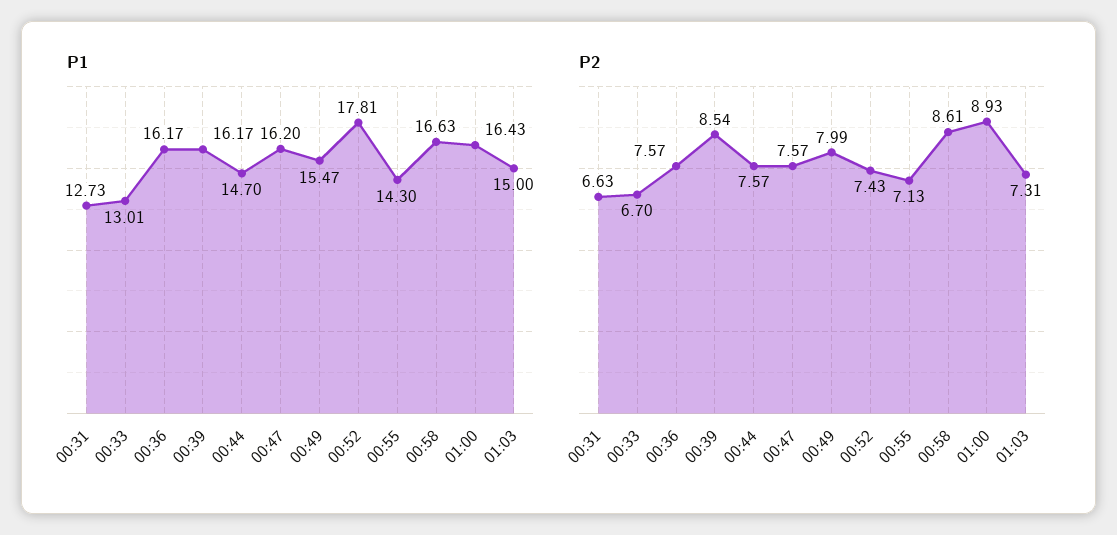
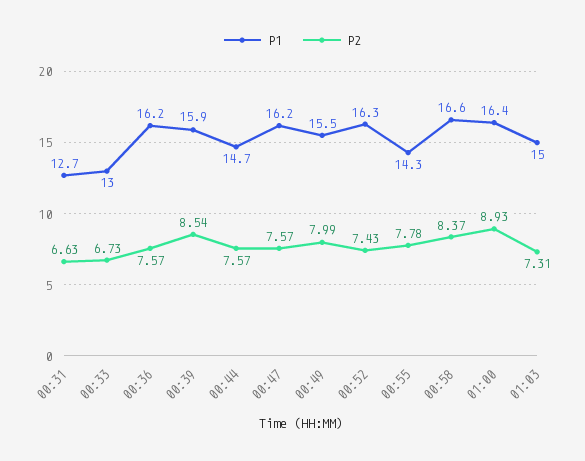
P1, 00:39: 16.17 -> 15.9
P1, 00:52: 17.81 -> 16.3
P2, 00:33: 6.7 -> 6.73
P2, 00:55: 7.13 -> 7.78
P2, 00:58: 8.61 -> 8.37

